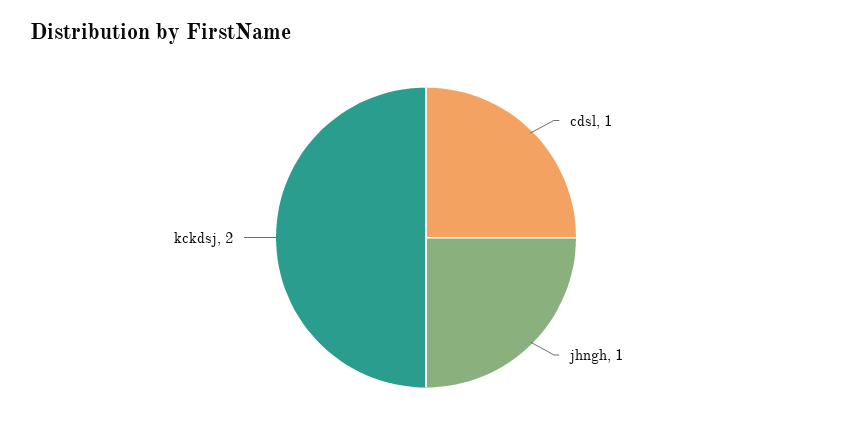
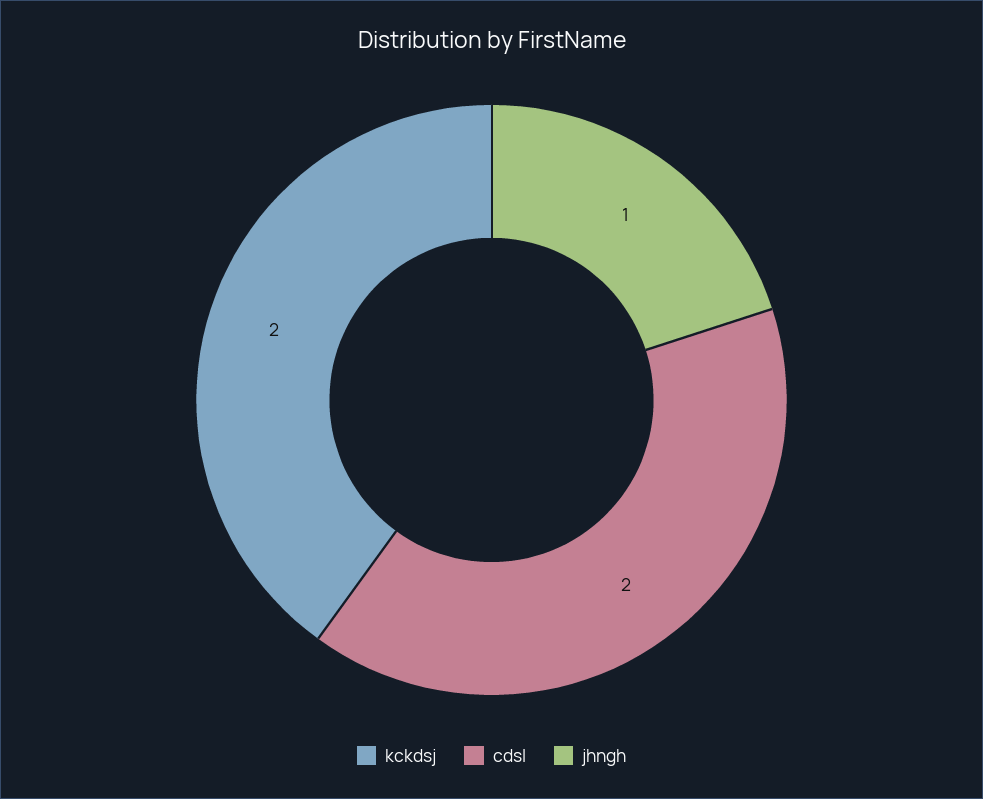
cdsl: 1 -> 2

